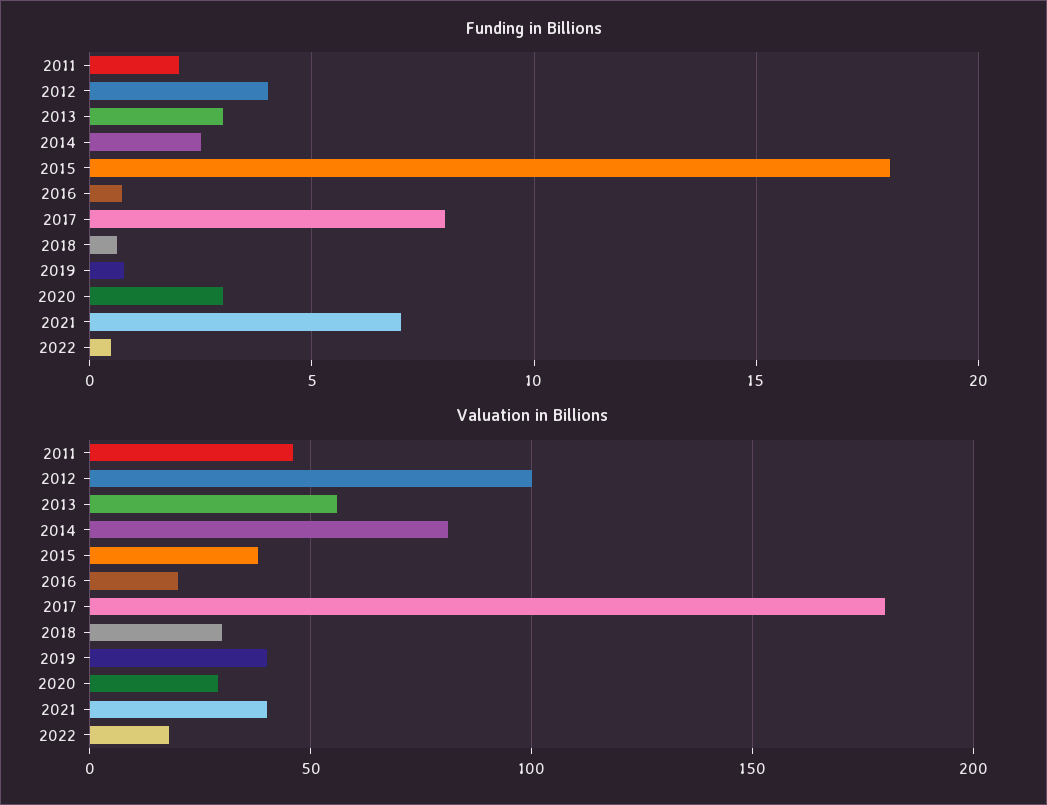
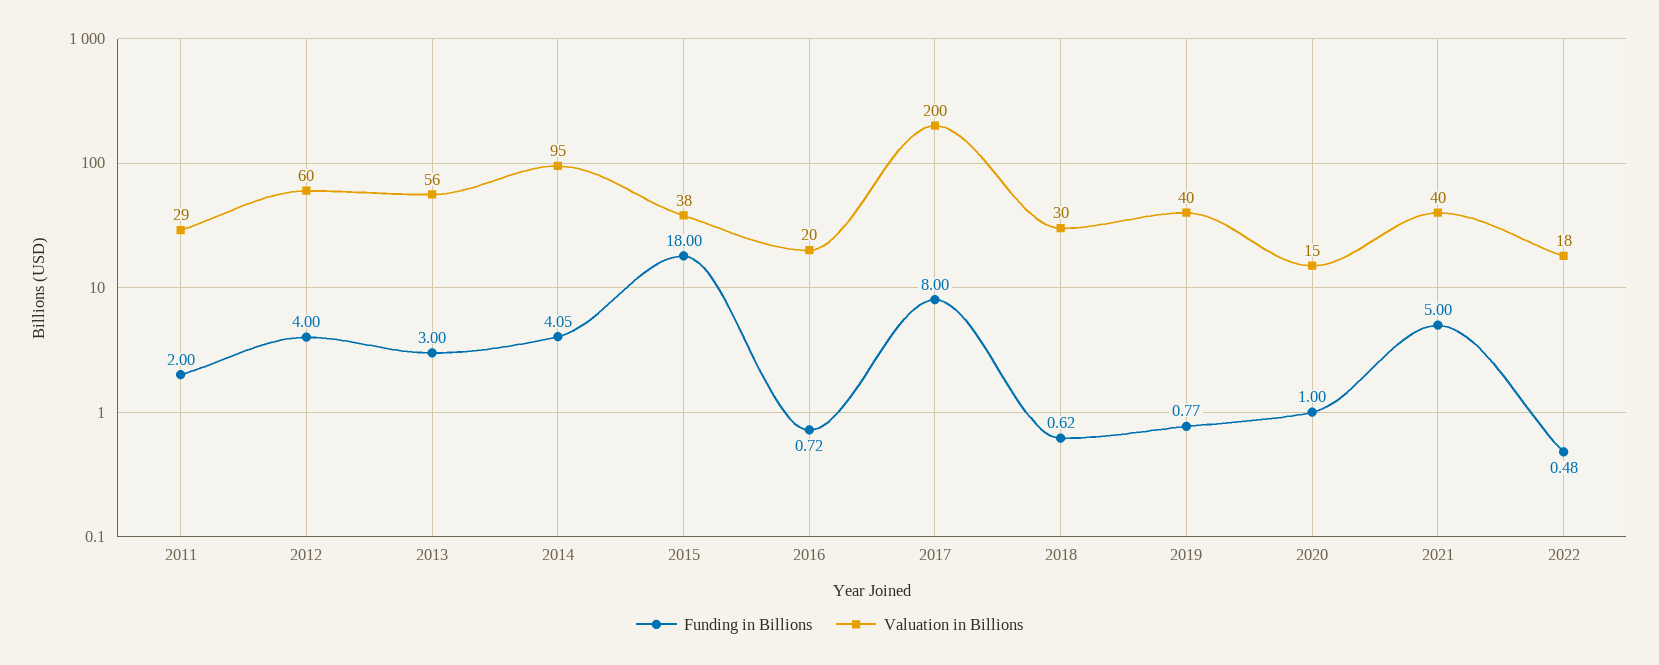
Funding in Billions, 2014: 2.5 -> 4.05
Funding in Billions, 2020: 3 -> 1
Funding in Billions, 2021: 7 -> 5
Valuation in Billions, 2011: 45 -> 29
Valuation in Billions, 2012: 100 -> 60
Valuation in Billions, 2014: 80 -> 95
Valuation in Billions, 2017: 180 -> 200
Valuation in Billions, 2020: 30 -> 15

